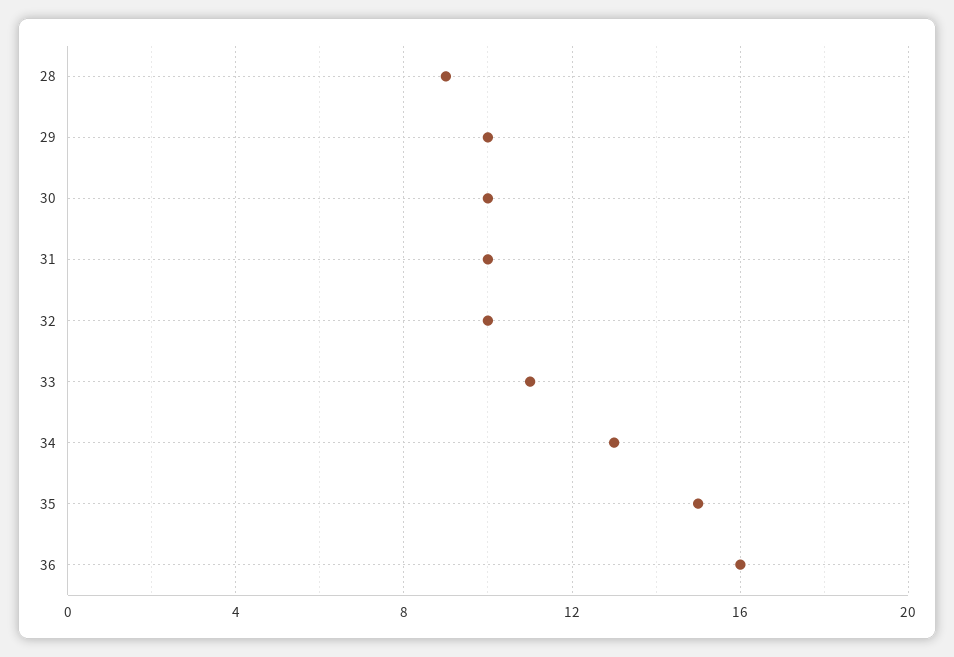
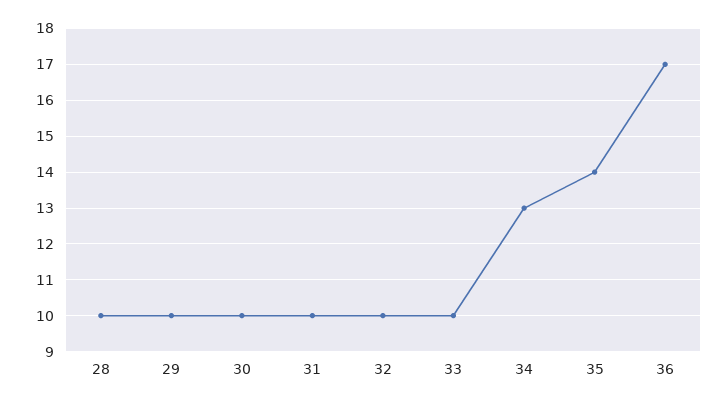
28: 9 -> 10
33: 11 -> 10
35: 15 -> 14
36: 16 -> 17

